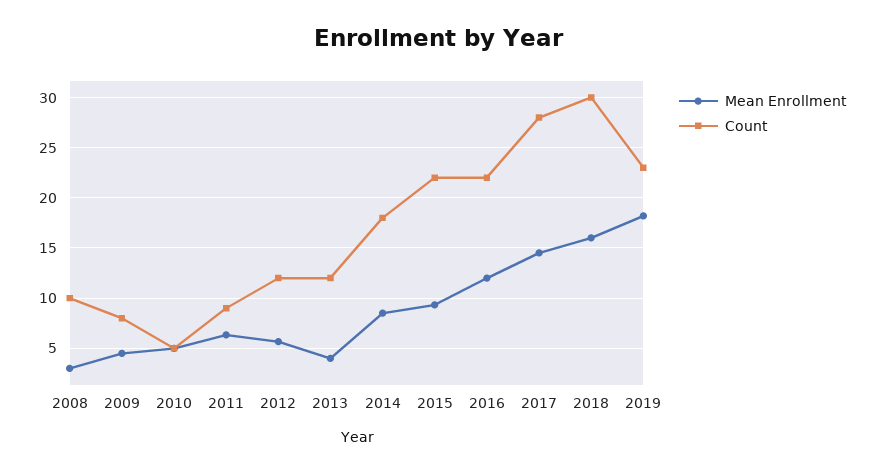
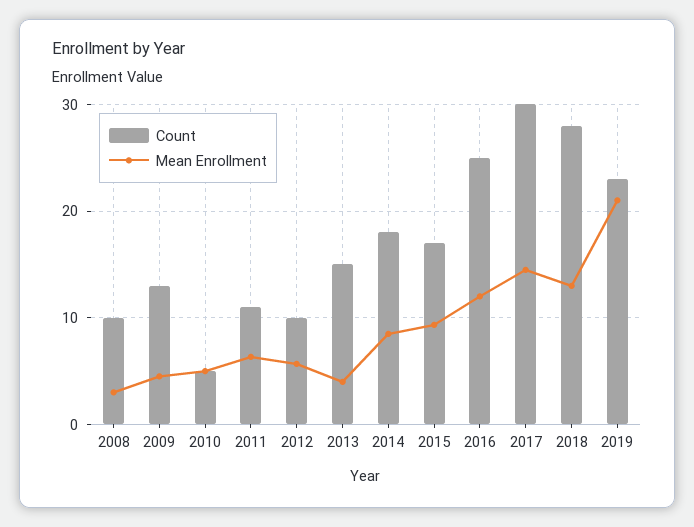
Count, 2009: 8 -> 13
Count, 2011: 9 -> 11
Count, 2012: 12 -> 10
Count, 2013: 12 -> 15
Count, 2015: 22 -> 17
Count, 2016: 22 -> 25
Count, 2017: 28 -> 30
Mean Enrollment, 2018: 16 -> 13
Count, 2018: 30 -> 28
Mean Enrollment, 2019: 18 -> 21

